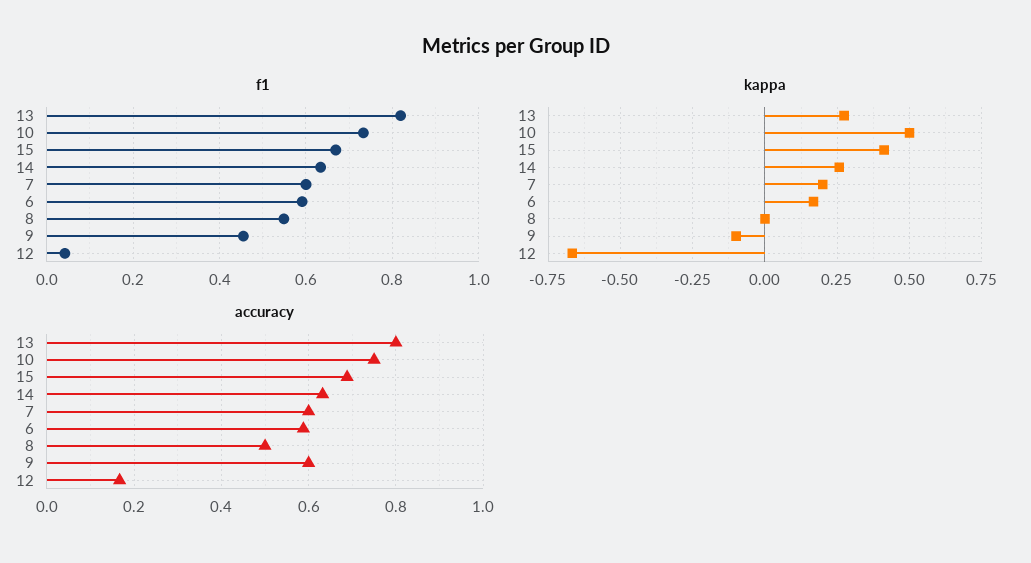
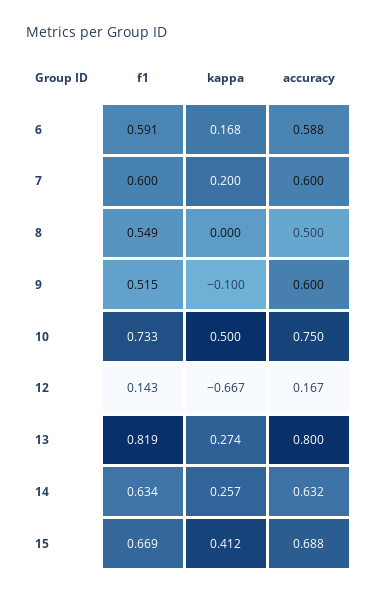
f1, 9: 0.46 -> 0.515
f1, 12: 0.04 -> 0.143

